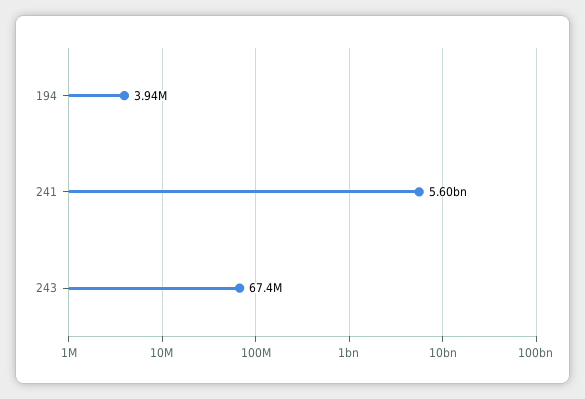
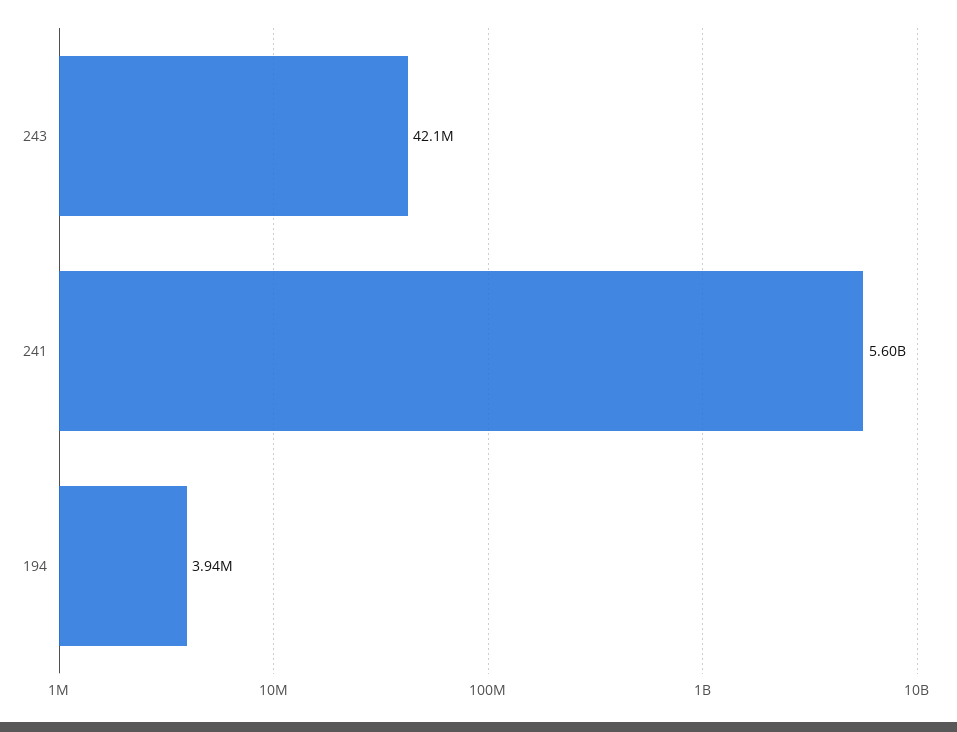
243: 67400000 -> 42100000

